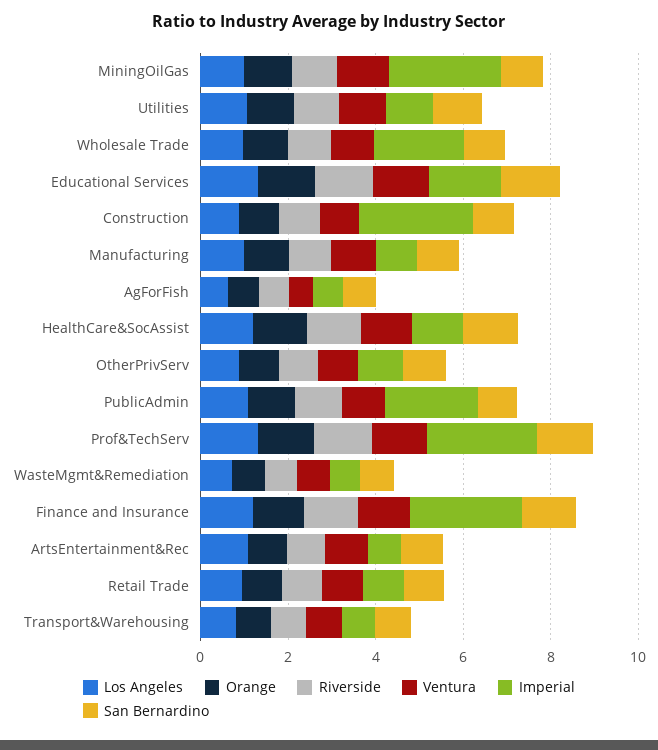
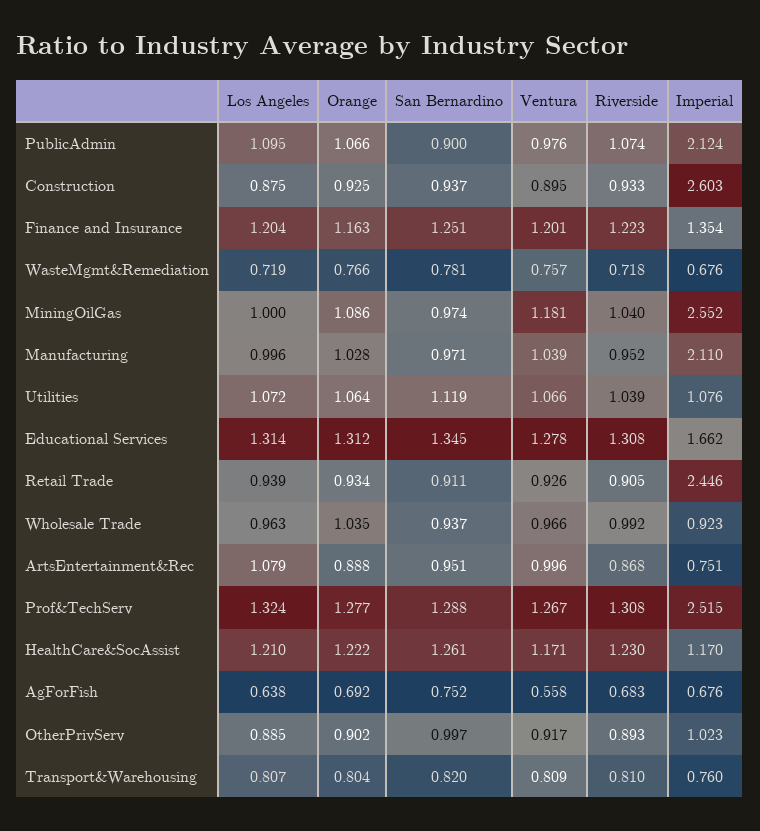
Imperial, Wholesale Trade: 2 -> 0.923
Imperial, Manufacturing: 1 -> 2.11
Imperial, Finance and Insurance: 2.5 -> 1.354
Imperial, Retail Trade: 1 -> 2.446

